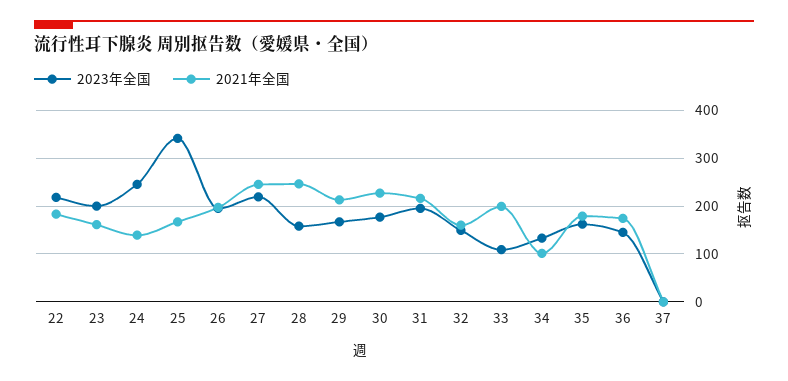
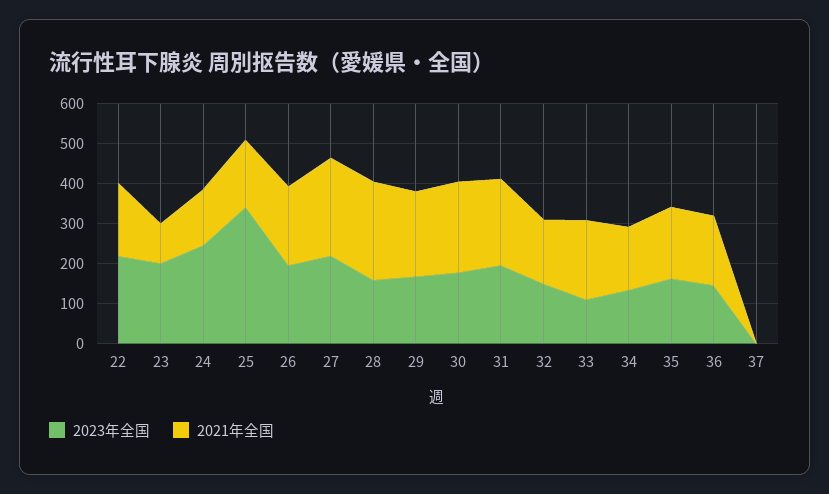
2021年全国, 23: 160 -> 100
2021年全国, 34: 100 -> 150

